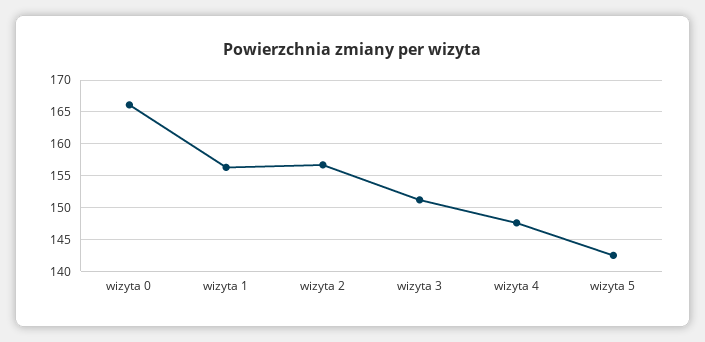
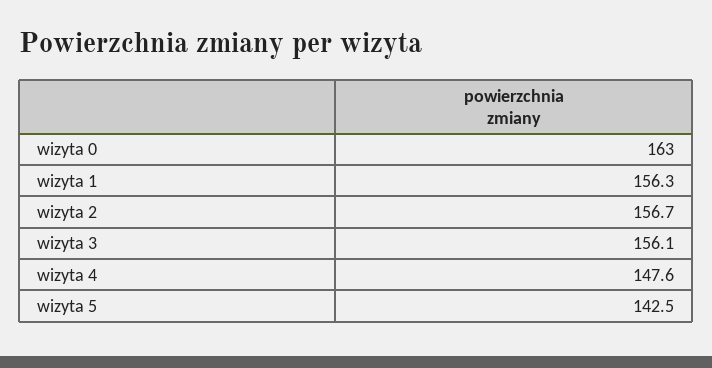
wizyta 0: 166 -> 163
wizyta 3: 151 -> 156.1

